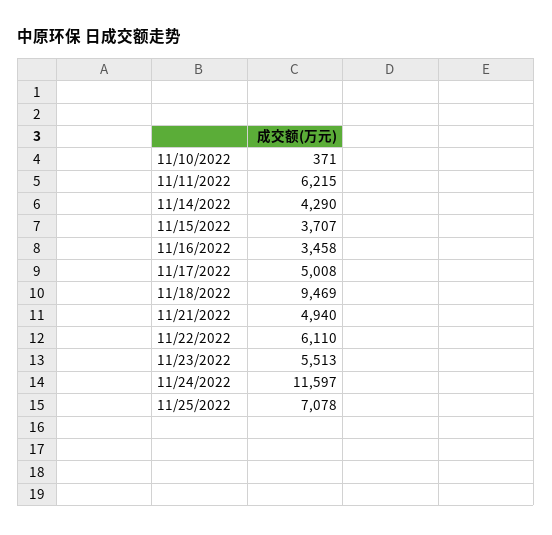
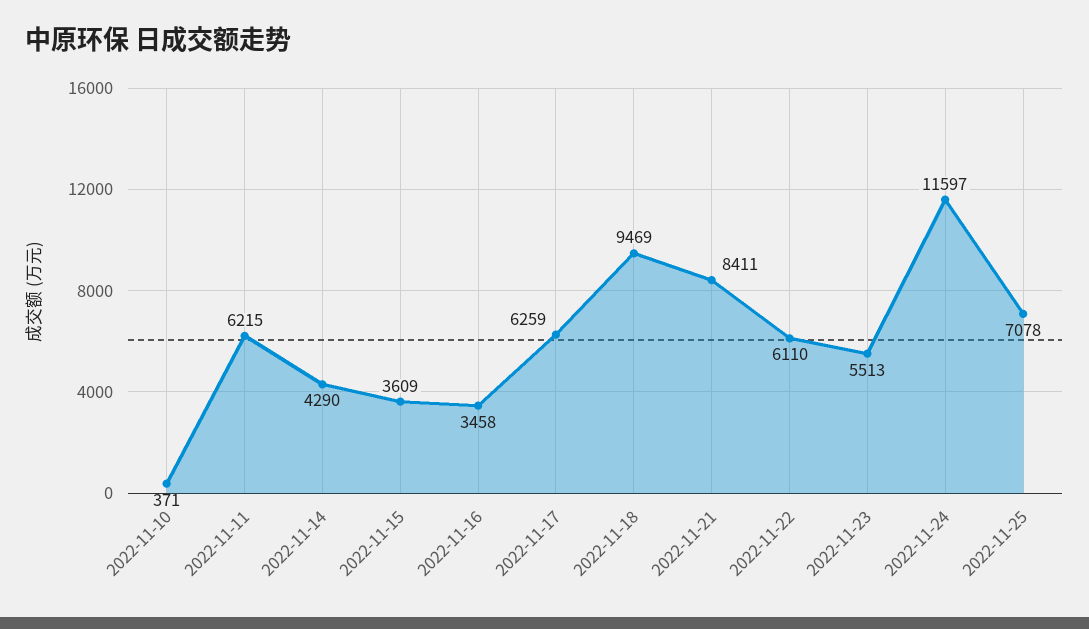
11/15/2022: 3707 -> 3609
11/17/2022: 5008 -> 6259
11/21/2022: 4940 -> 8411

